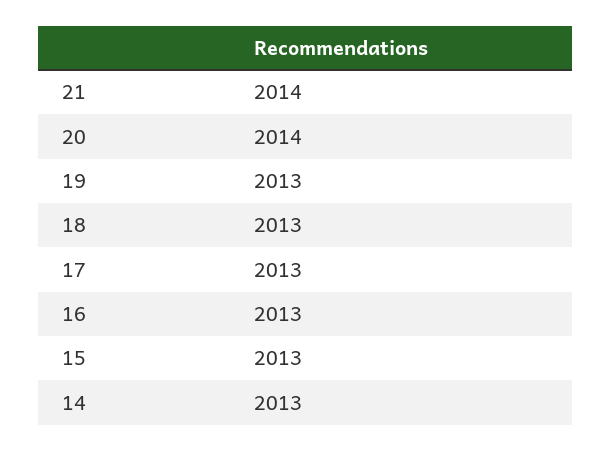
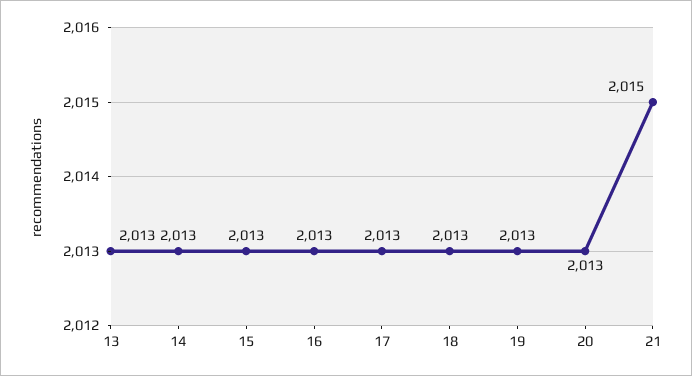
21: 2014 -> 2015
20: 2014 -> 2013
13: none -> 2013

